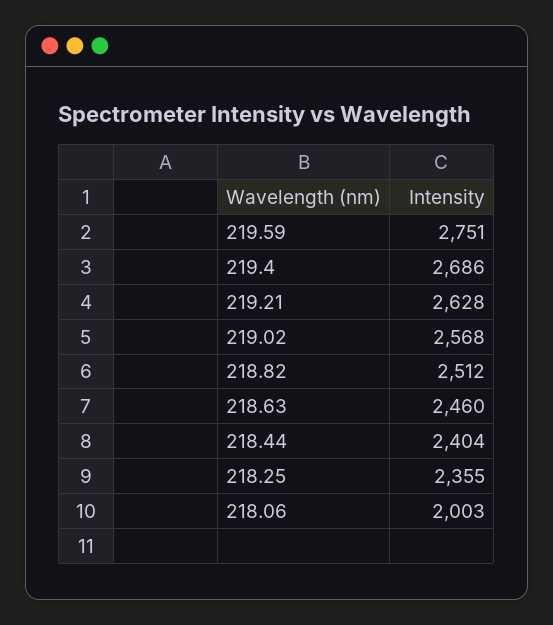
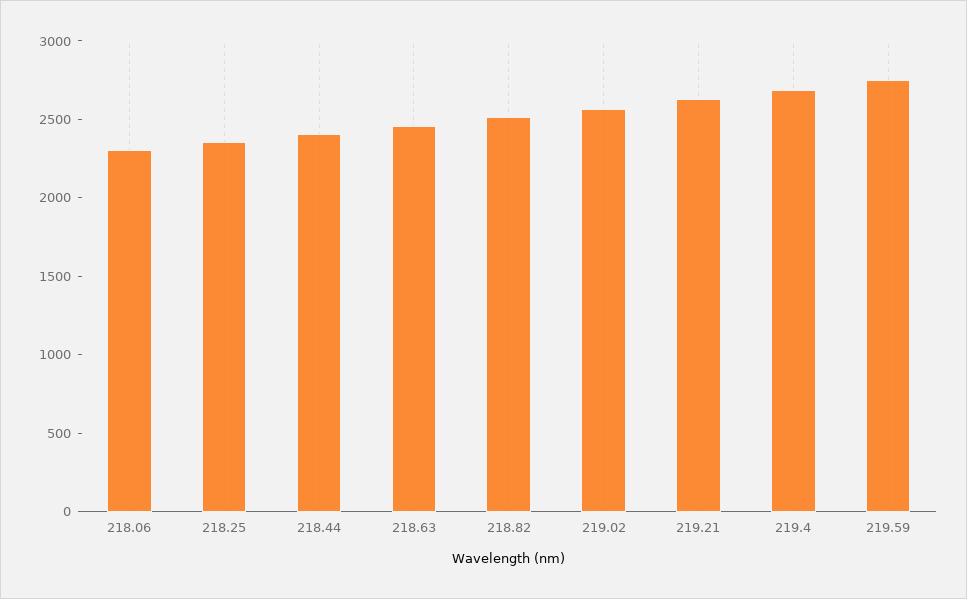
218.06: 2003 -> 2300

